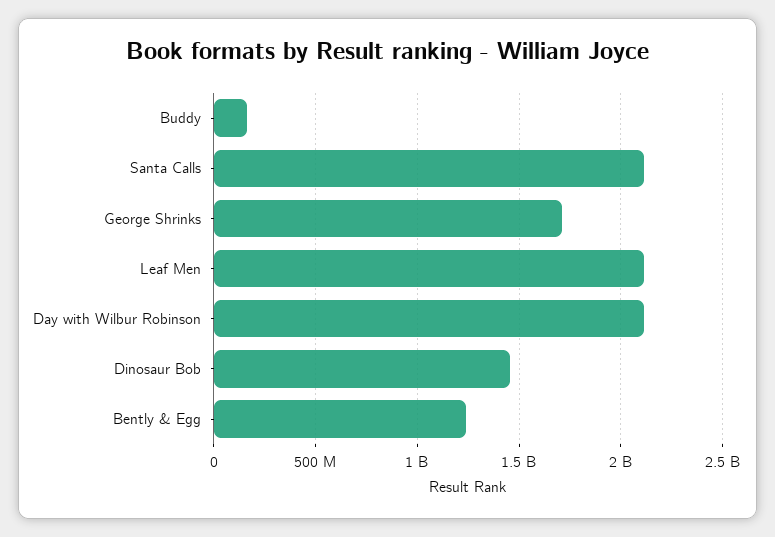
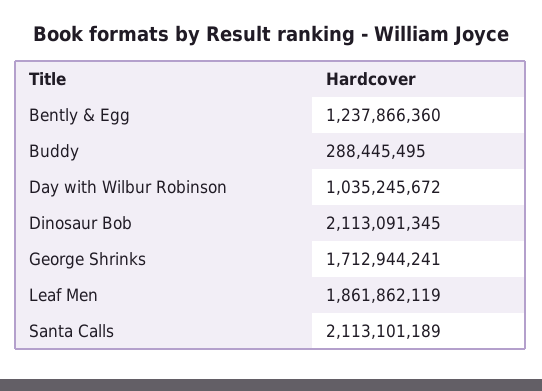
Buddy: 150000000 -> 288445495
Leaf Men: 2100000000 -> 1861862119
Day with Wilbur Robinson: 2100000000 -> 1035245672
Dinosaur Bob: 1450000000 -> 2113091345

